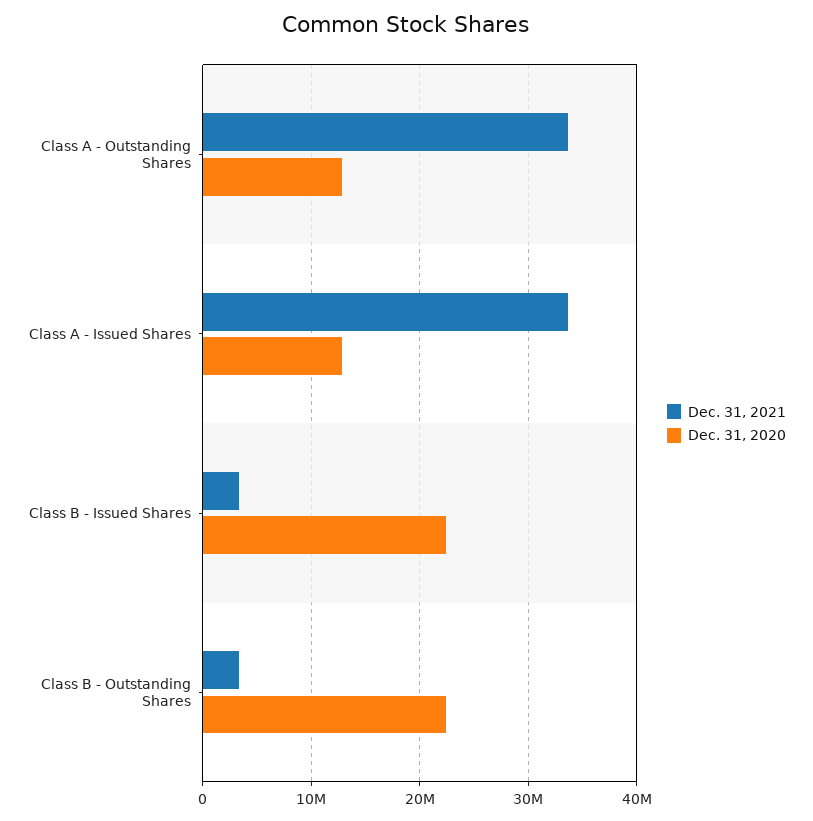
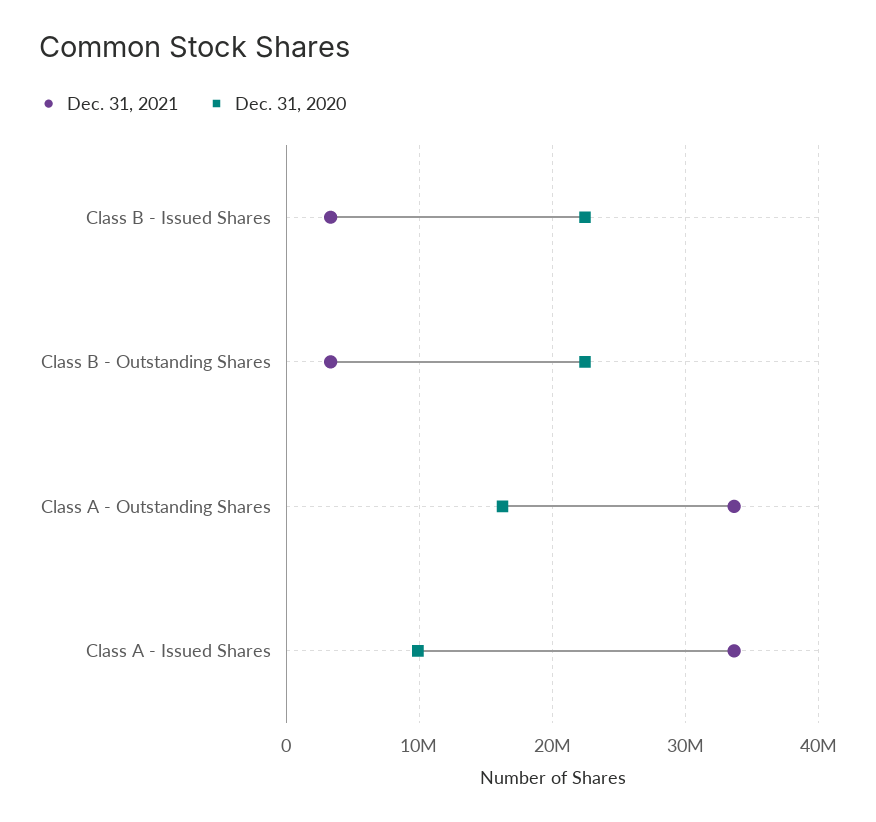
Dec. 31, 2020, Class A - Outstanding Shares: 13000000 -> 16000000
Dec. 31, 2020, Class A - Issued Shares: 13000000 -> 10000000

